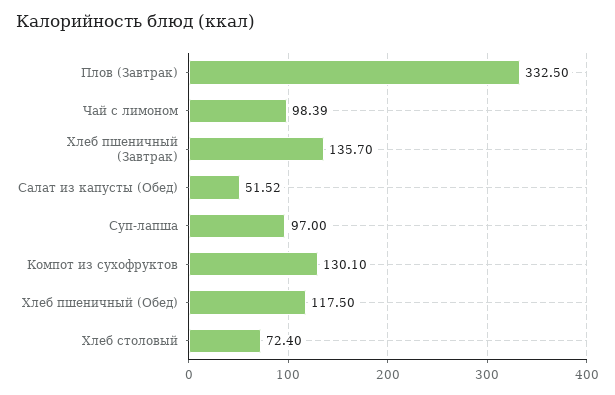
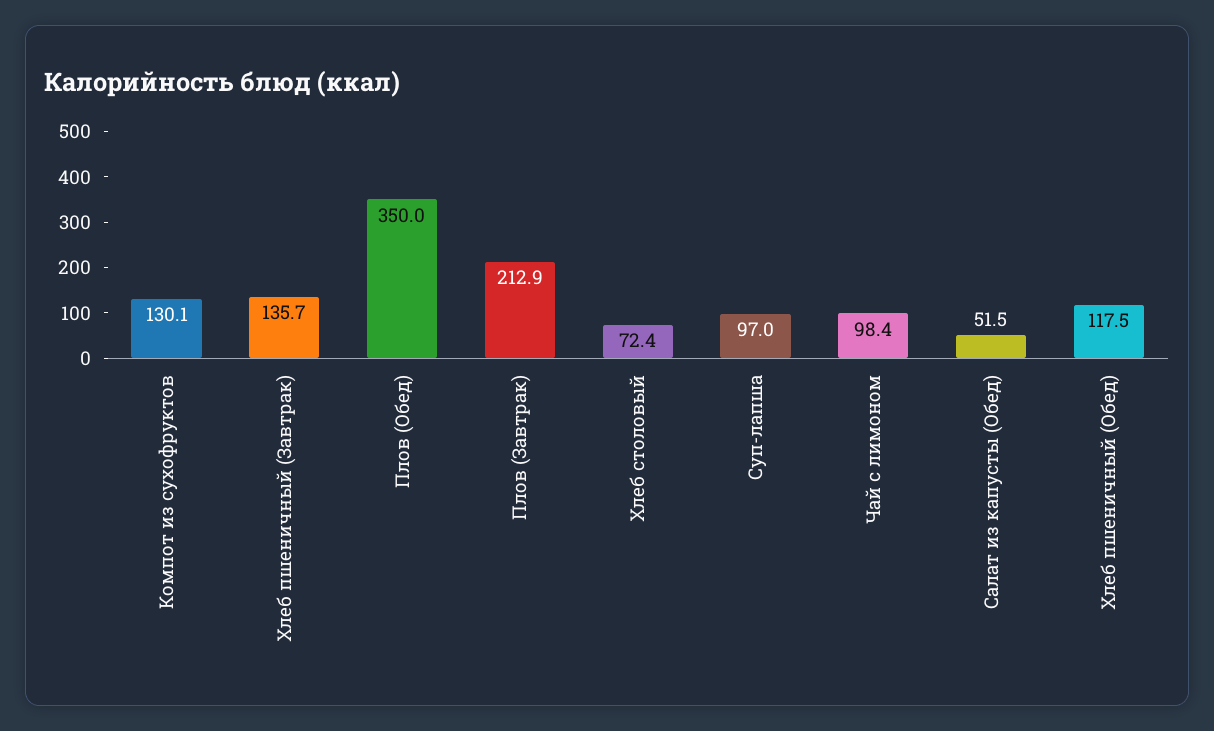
Плов (Завтрак): 332.5 -> 212.9
Плов (Обед): none -> 350

